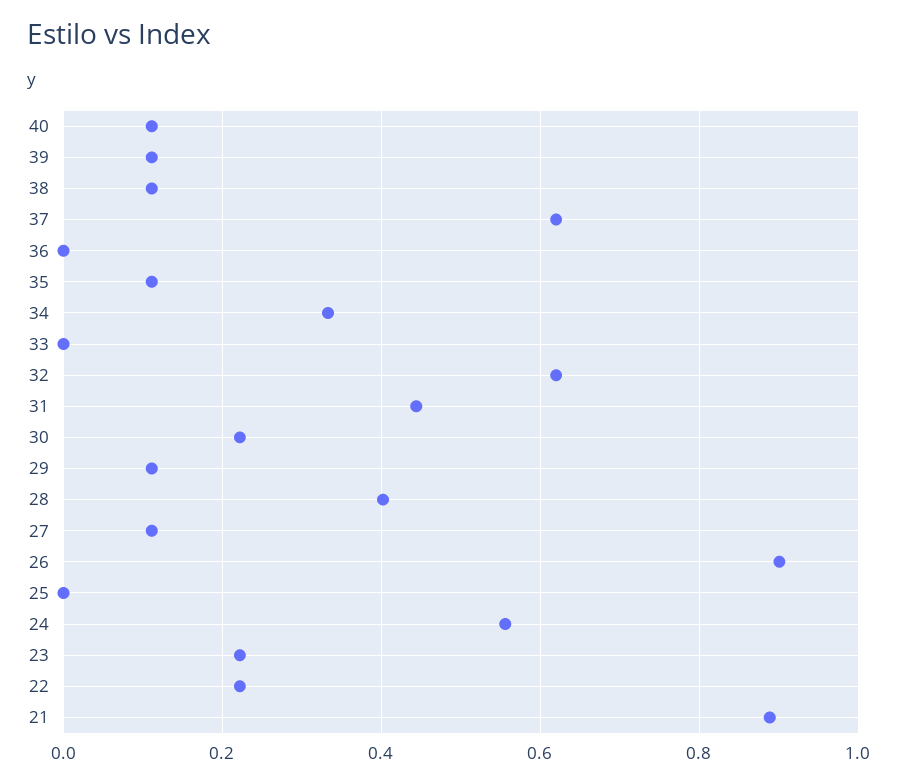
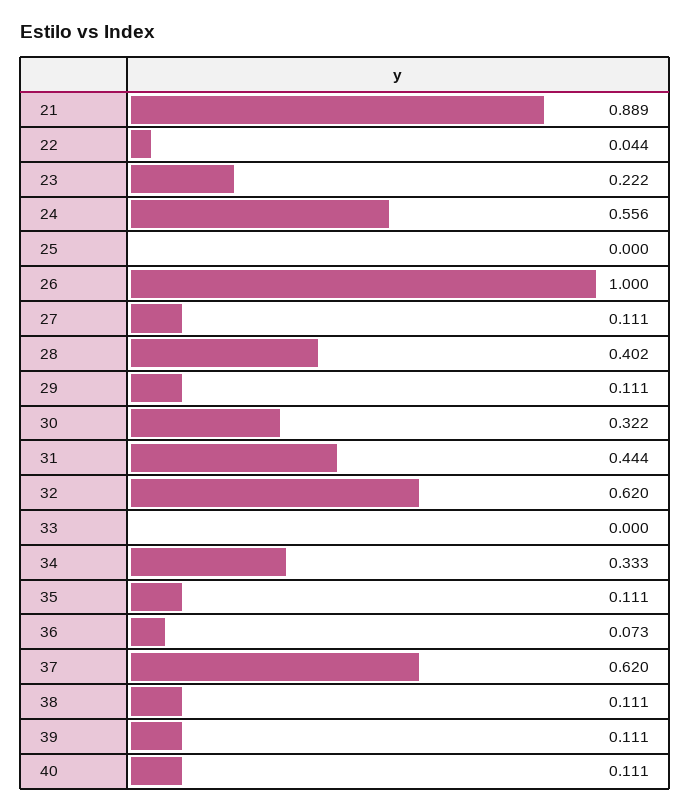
36: 0 -> 0.073
30: 0.22 -> 0.322
26: 0.9 -> 1
22: 0.22 -> 0.044

